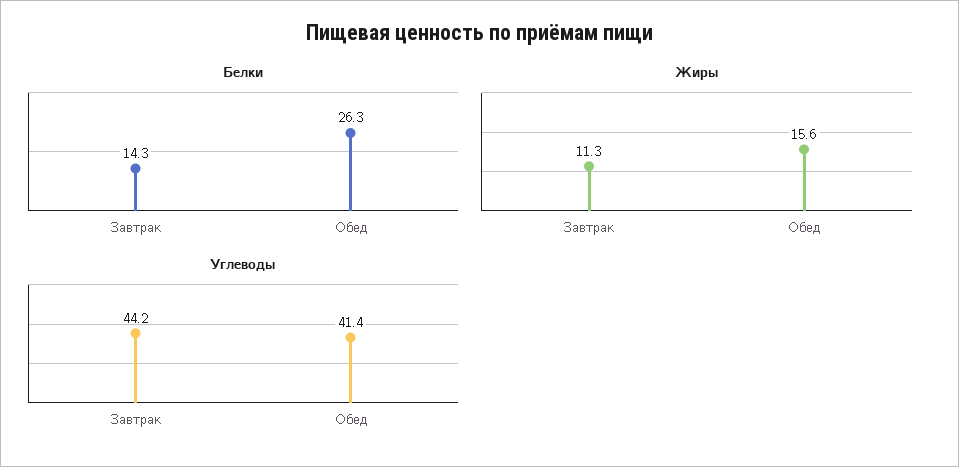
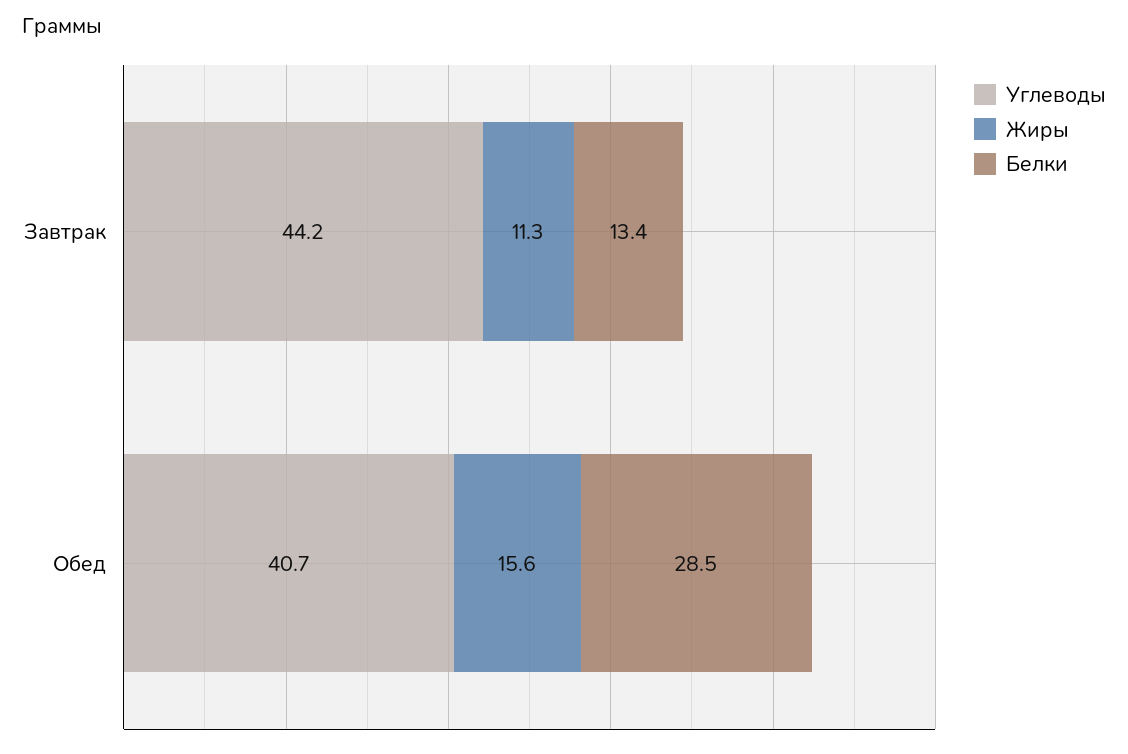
Белки, Завтрак: 14.3 -> 13.4
Белки, Обед: 26.3 -> 28.5
Углеводы, Обед: 41.4 -> 40.7

